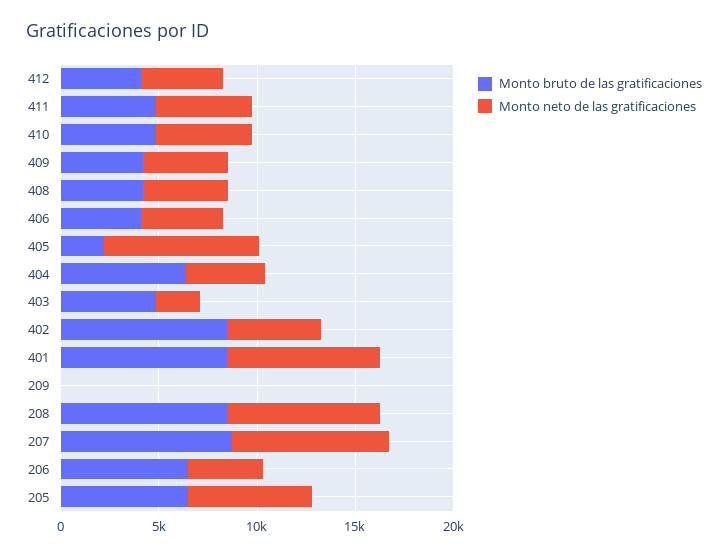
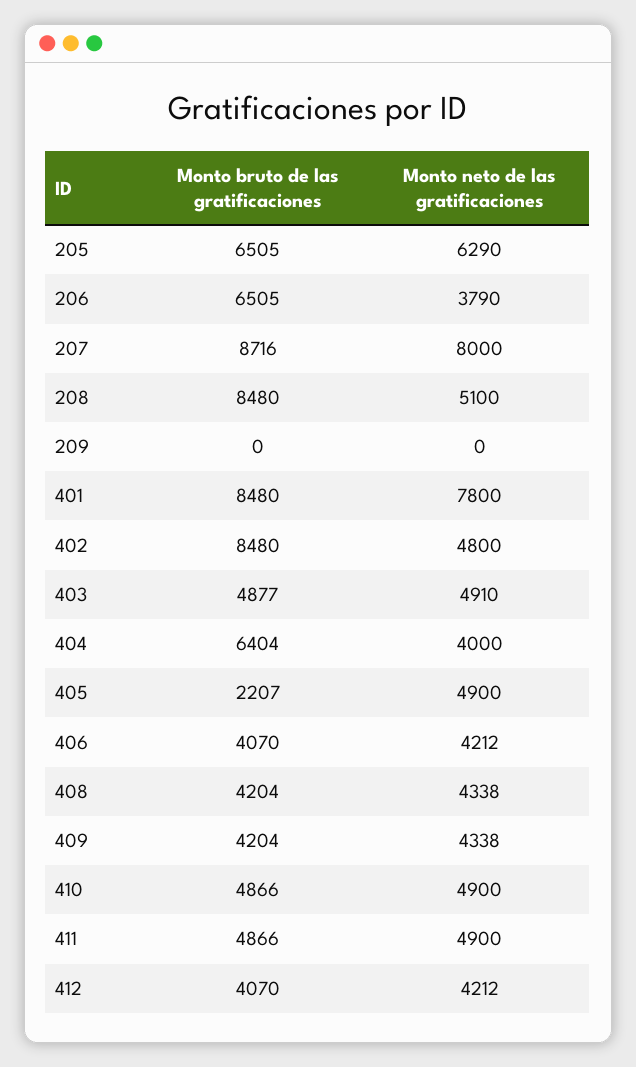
Monto neto de las gratificaciones, 405: 8000 -> 4900
Monto neto de las gratificaciones, 403: 2000 -> 4910
Monto neto de las gratificaciones, 208: 8000 -> 5100

